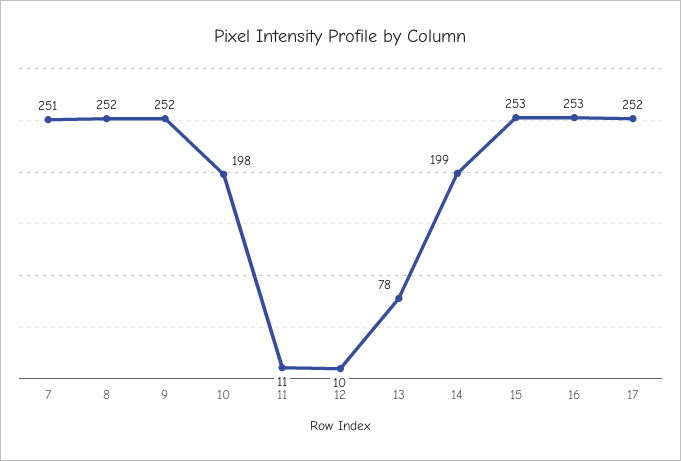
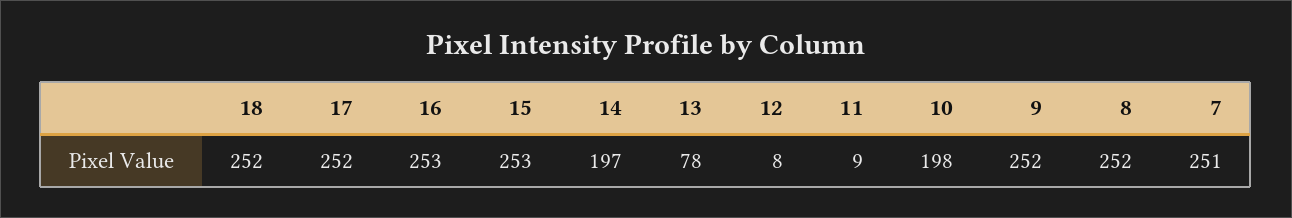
11: 11 -> 9
12: 10 -> 8
14: 199 -> 197
18: none -> 252

